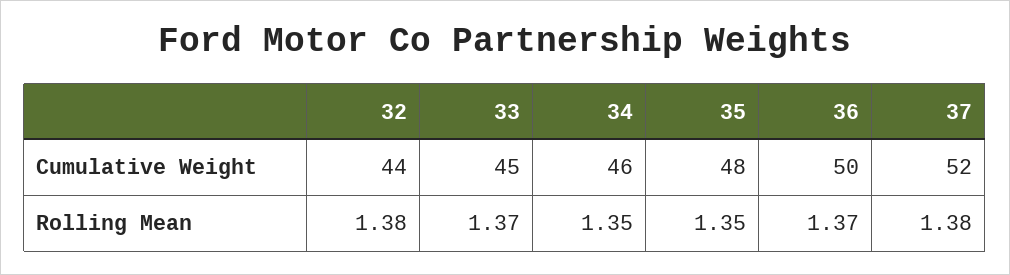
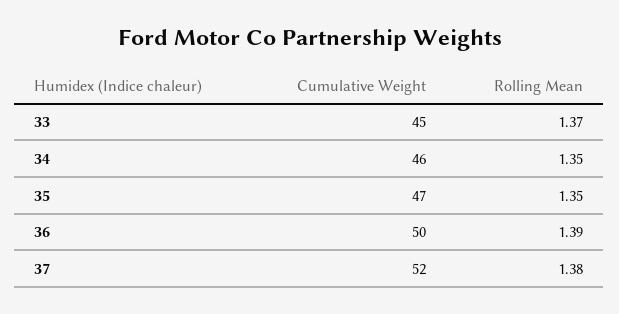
32, Cumulative Weight: 44 -> none
35, Cumulative Weight: 48 -> 47
32, Rolling Mean: 1.38 -> none
36, Rolling Mean: 1.37 -> 1.39

